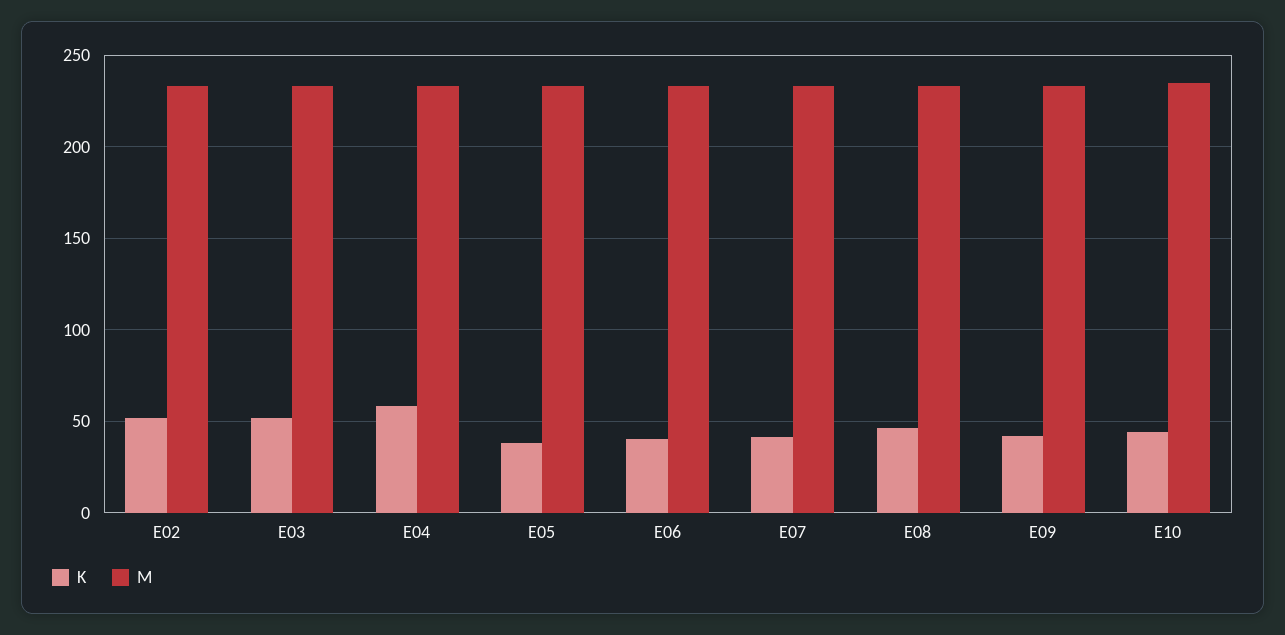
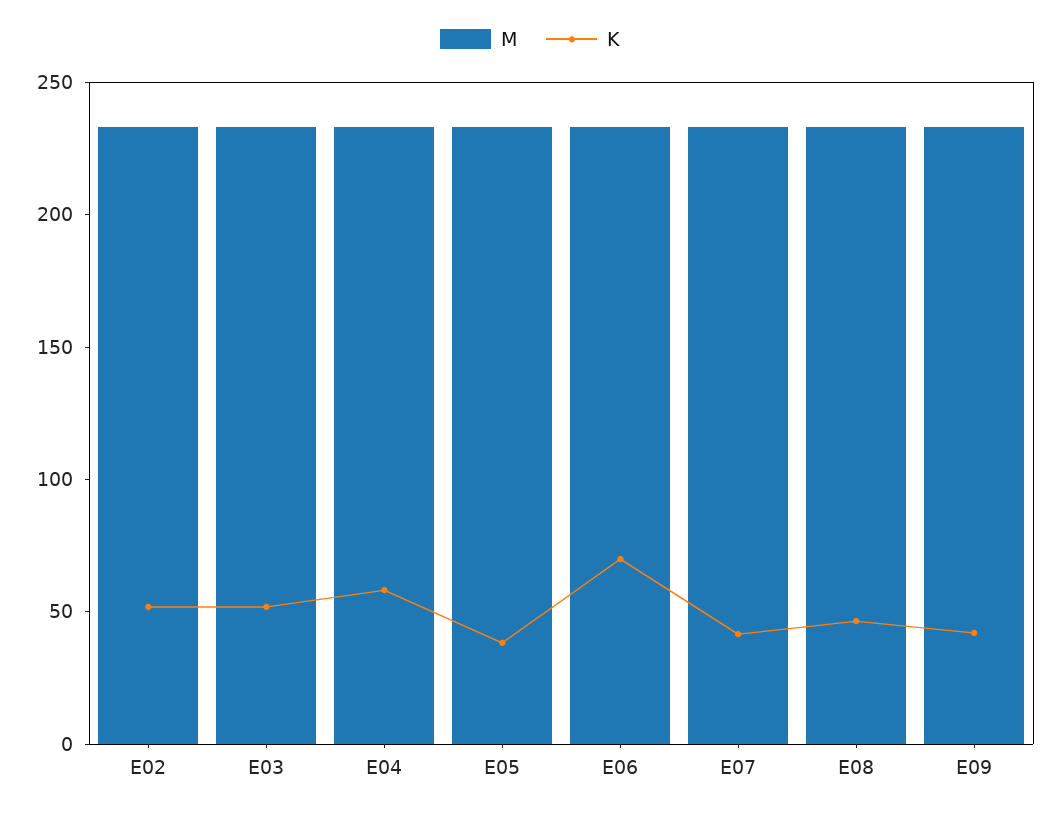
K, E06: 40 -> 70
K, E10: 45 -> none
M, E10: 235 -> none

